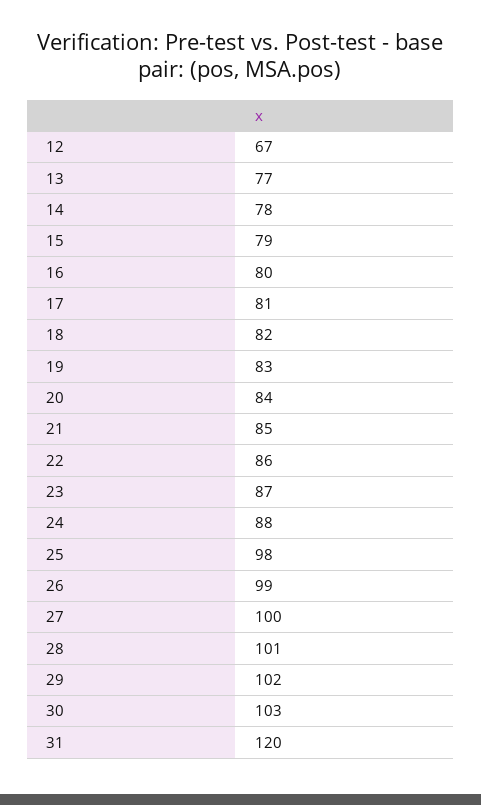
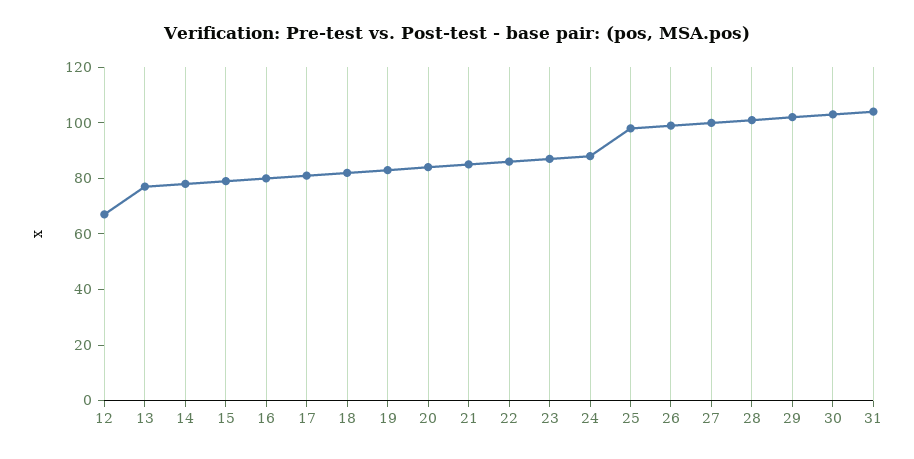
31: 120 -> 105

